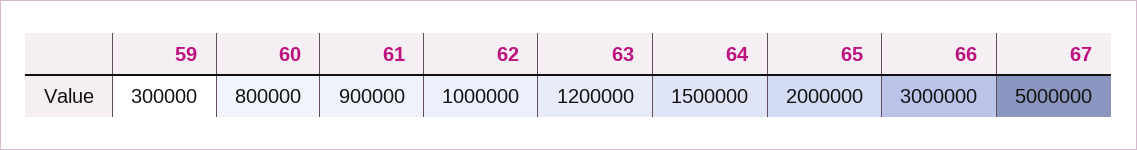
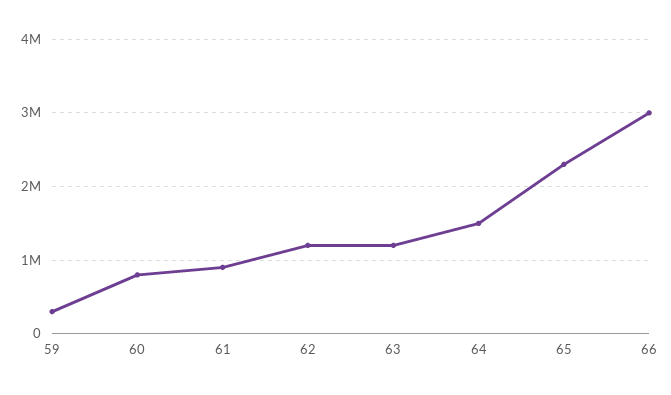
62: 1000000 -> 1200000
65: 2000000 -> 2300000
67: 5000000 -> none

